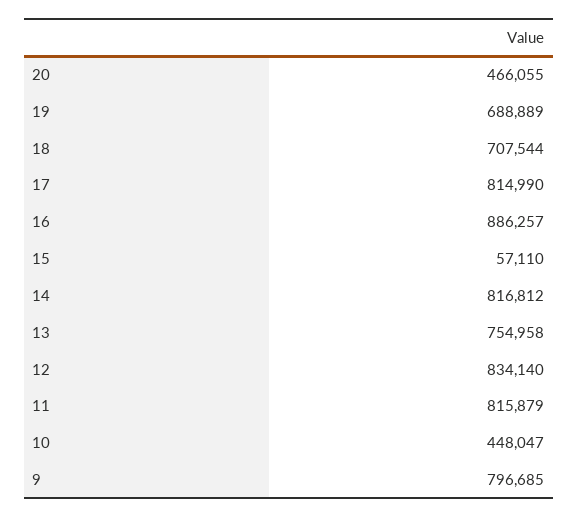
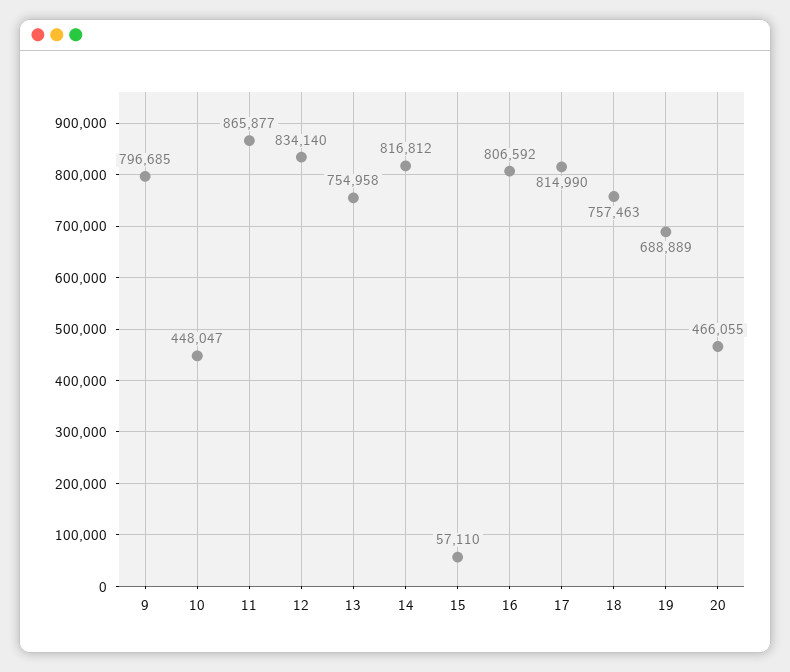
18: 707544 -> 757463
16: 886257 -> 806592
11: 815879 -> 865877

